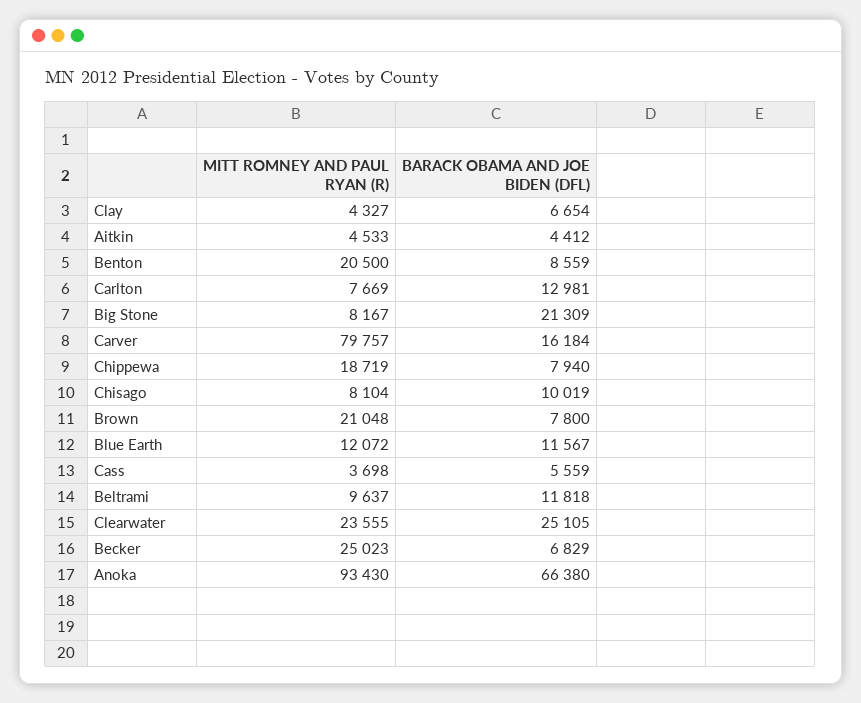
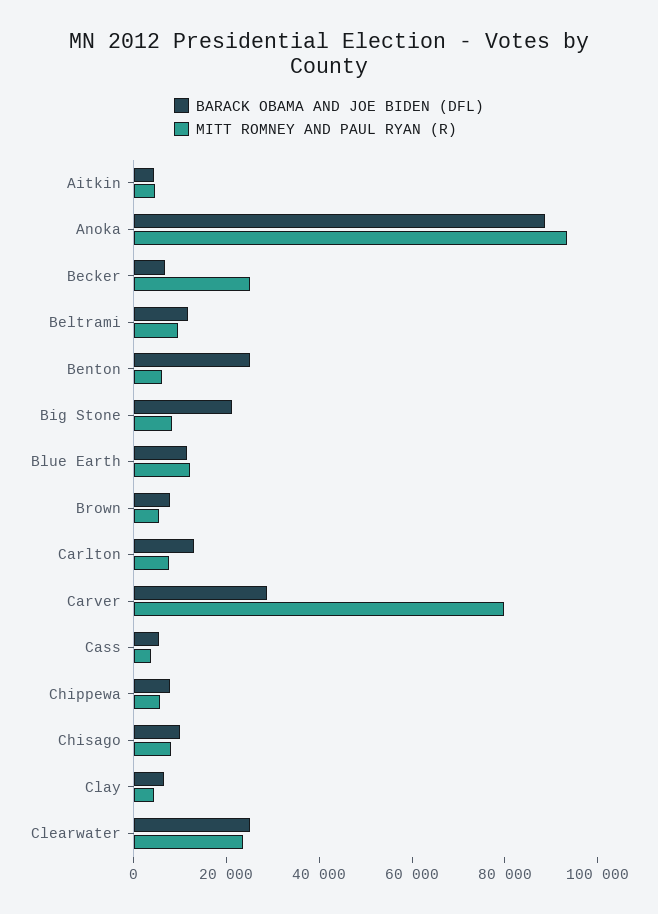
MITT ROMNEY AND PAUL RYAN (R), Benton: 20500 -> 5000
BARACK OBAMA AND JOE BIDEN (DFL), Benton: 8559 -> 25000
BARACK OBAMA AND JOE BIDEN (DFL), Carver: 16184 -> 30000
MITT ROMNEY AND PAUL RYAN (R), Chippewa: 18719 -> 5000
MITT ROMNEY AND PAUL RYAN (R), Brown: 21048 -> 5000
BARACK OBAMA AND JOE BIDEN (DFL), Anoka: 66380 -> 90000

